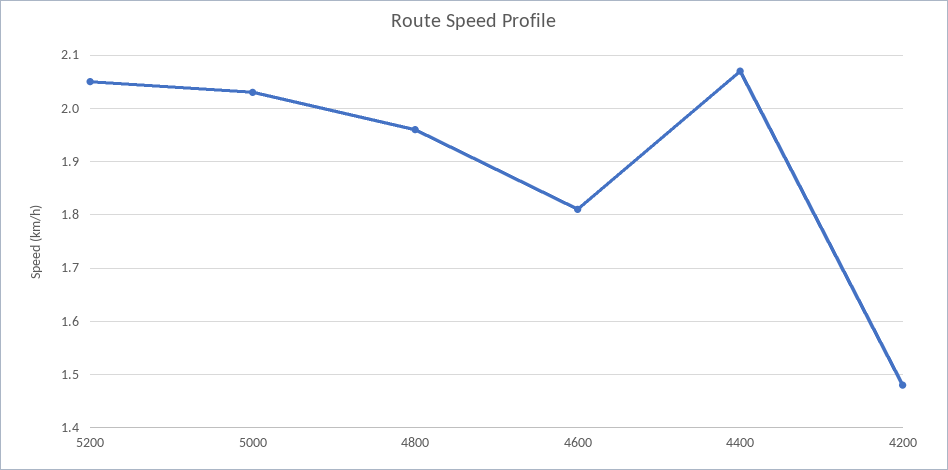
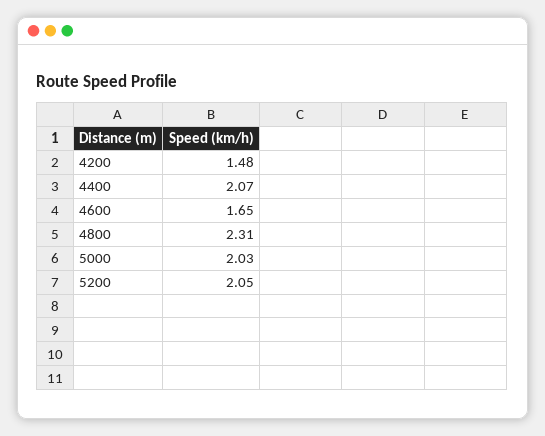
4800: 1.95 -> 2.31
4600: 1.8 -> 1.65

